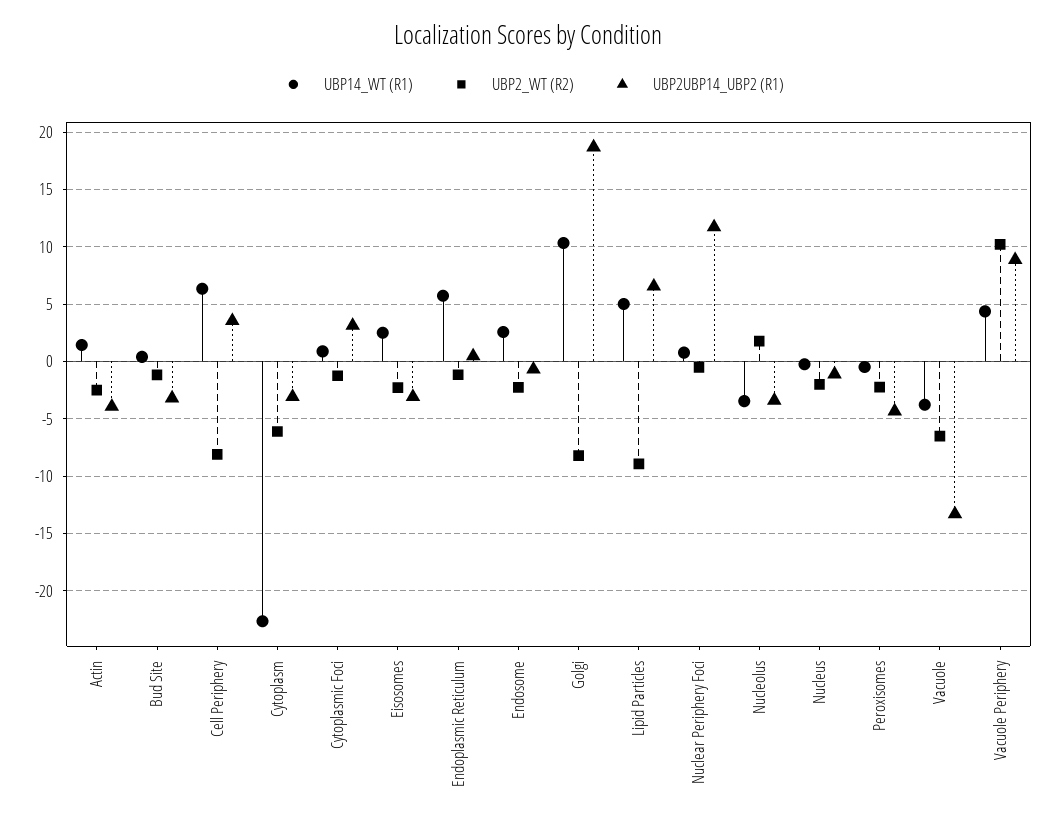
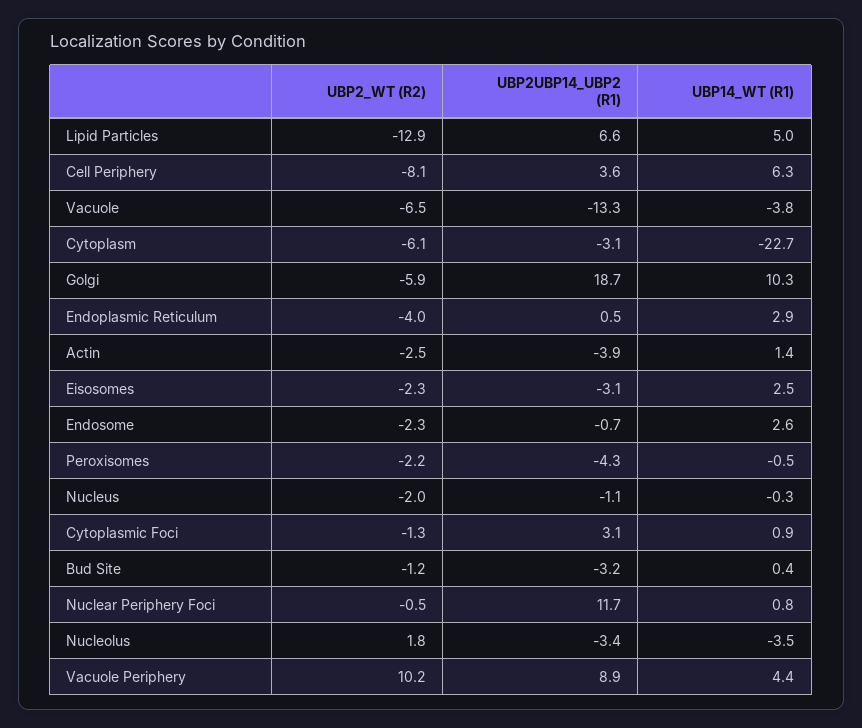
UBP14_WT (R1), Endoplasmic Reticulum: 6 -> 2.9
UBP2_WT (R2), Endoplasmic Reticulum: -1 -> -4
UBP2_WT (R2), Golgi: -8 -> -5.9
UBP2_WT (R2), Lipid Particles: -9 -> -12.9

